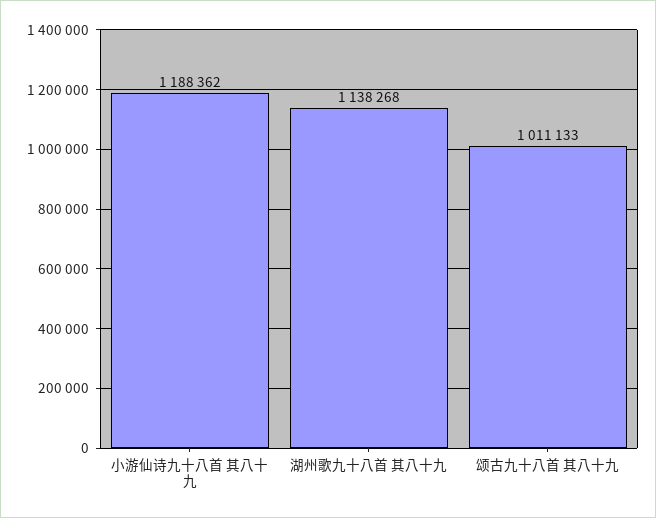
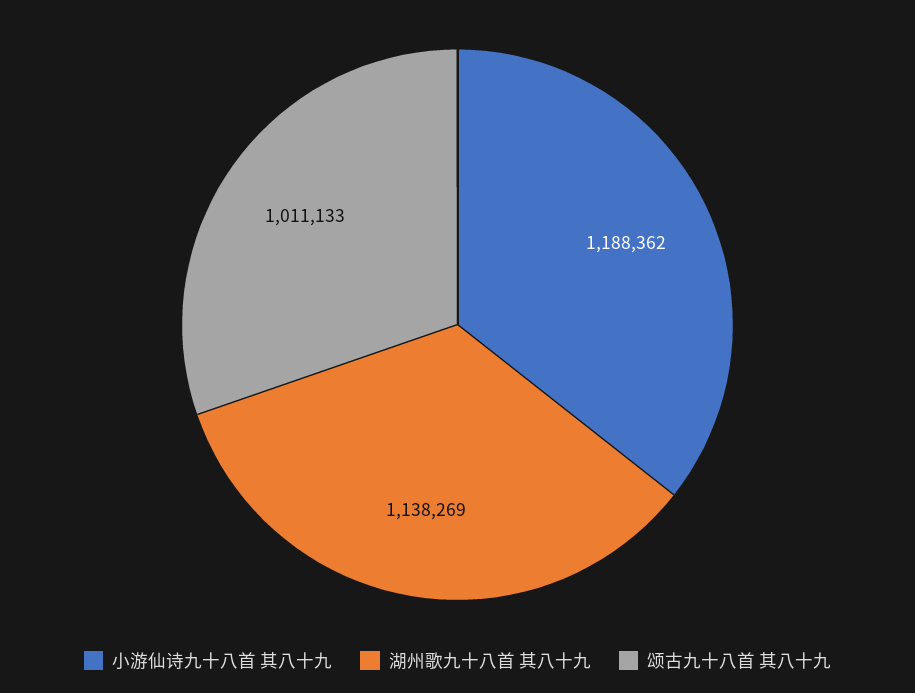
湖州歌九十八首 其八十九: 1138268 -> 1138269

